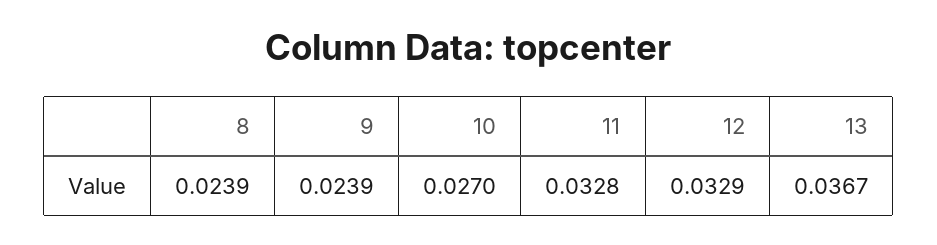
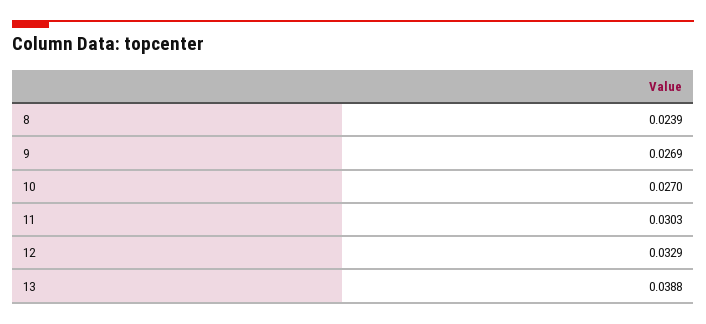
9: 0.0239 -> 0.0269
11: 0.0328 -> 0.0303
13: 0.0367 -> 0.0388

